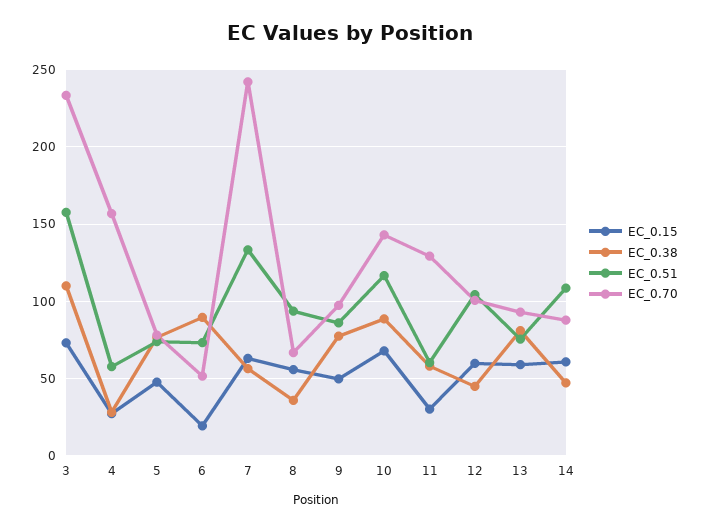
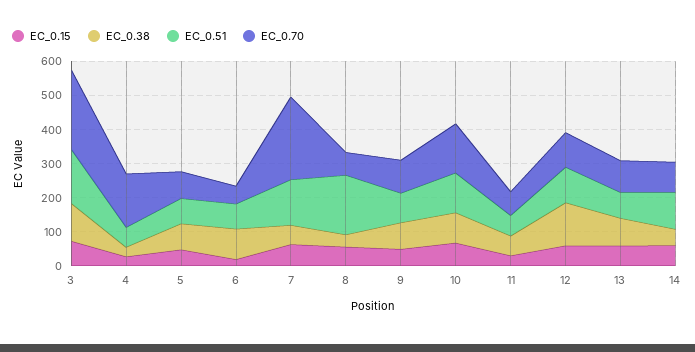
EC_0.51, 8: 95 -> 175
EC_0.70, 11: 130 -> 75
EC_0.38, 12: 45 -> 125

